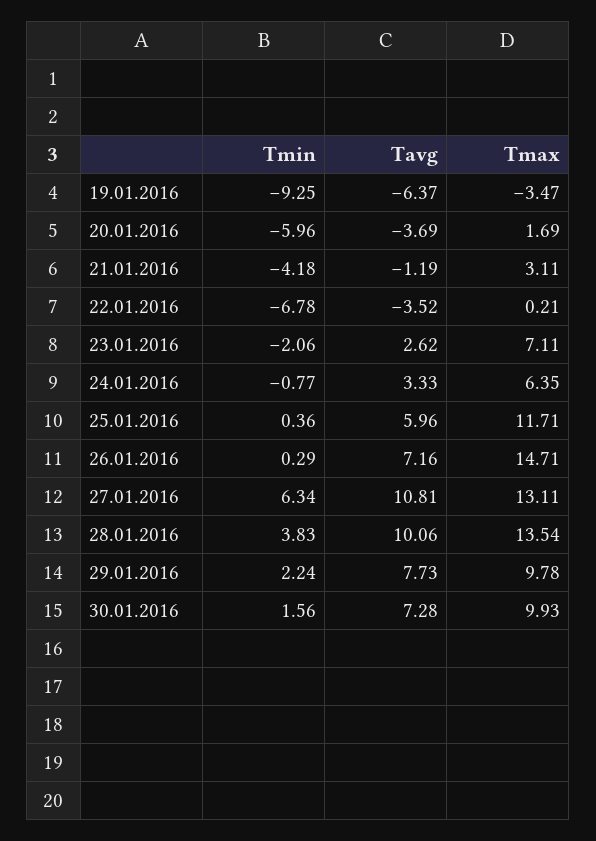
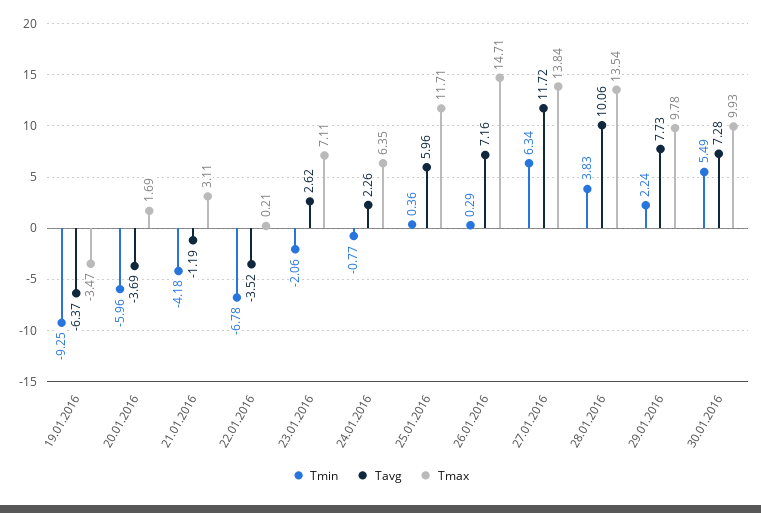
Tavg, 24.01.2016: 3.33 -> 2.26
Tavg, 27.01.2016: 10.81 -> 11.72
Tmax, 27.01.2016: 13.11 -> 13.84
Tmin, 30.01.2016: 1.56 -> 5.49

